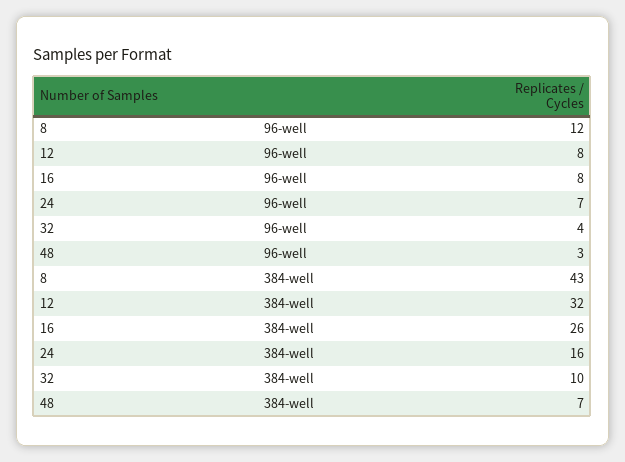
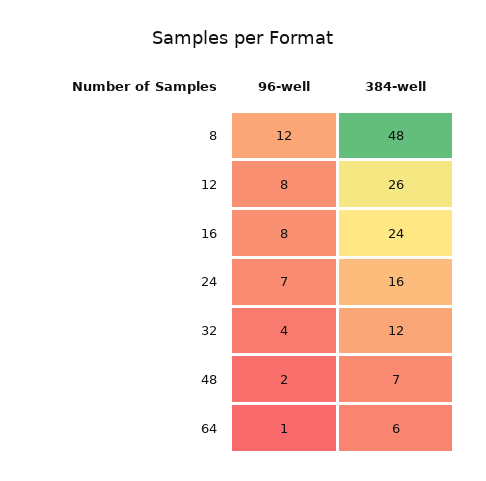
48, 96-well: 3 -> 2
8, 384-well: 43 -> 48
12, 384-well: 32 -> 26
16, 384-well: 26 -> 24
32, 384-well: 10 -> 12
64, 96-well: none -> 1
64, 384-well: none -> 6

